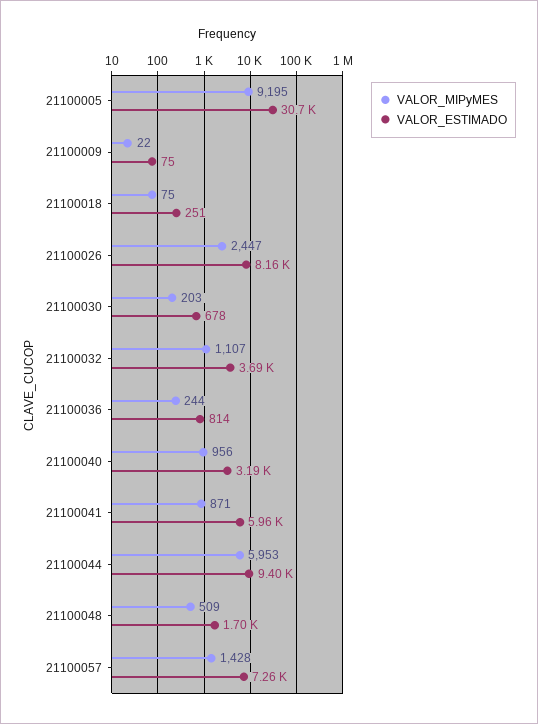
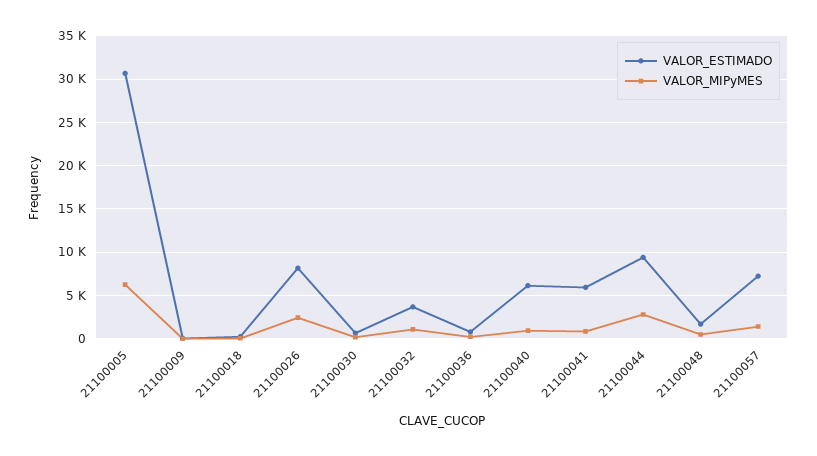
VALOR_MIPyMES, 21100005: 9195 -> 6000
VALOR_ESTIMADO, 21100040: 3190 -> 6000
VALOR_MIPyMES, 21100044: 5953 -> 3000

